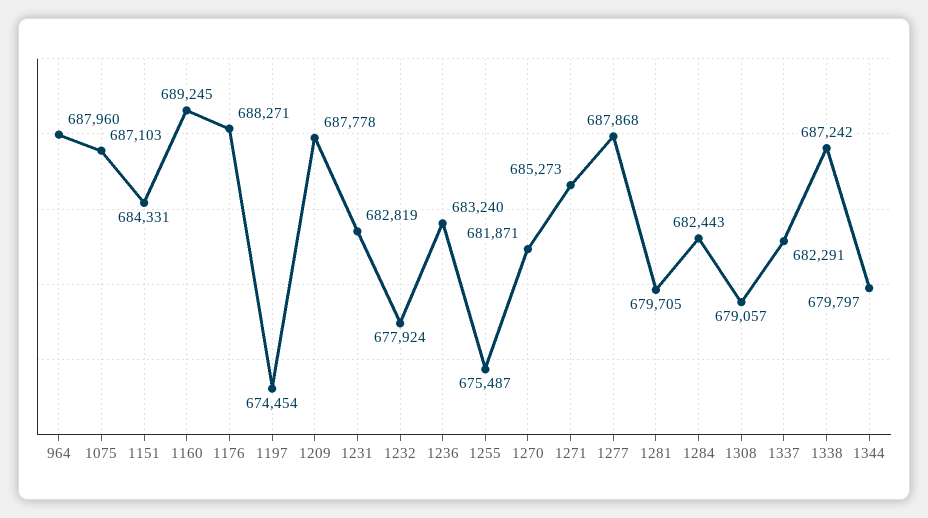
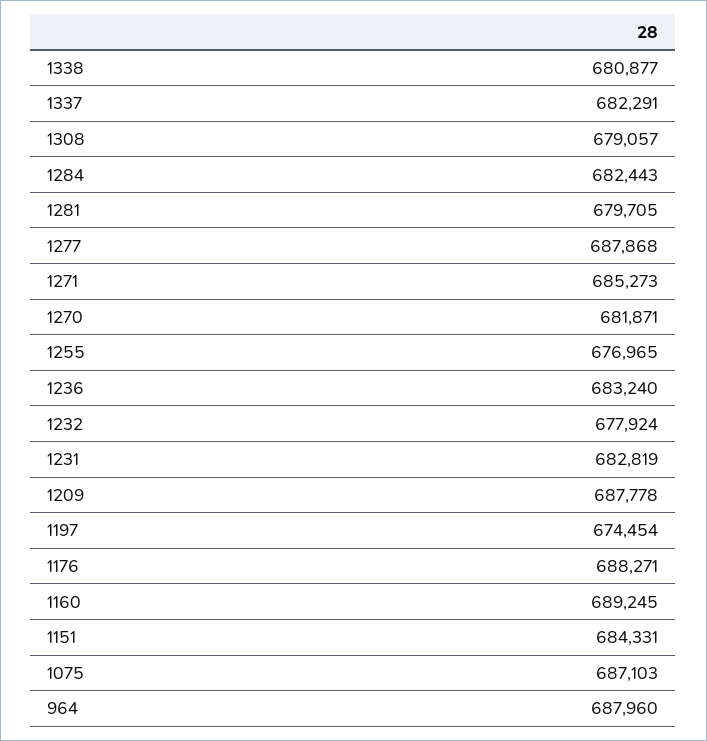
1255: 675487 -> 676965
1338: 687242 -> 680877
1344: 679797 -> none

